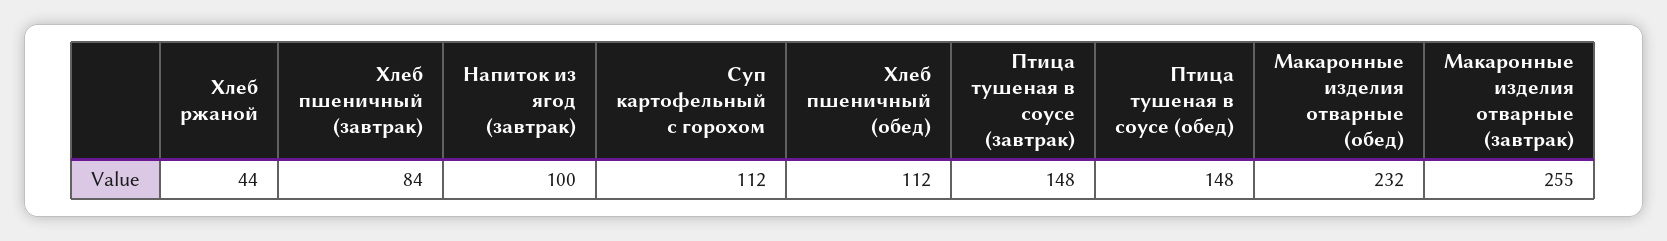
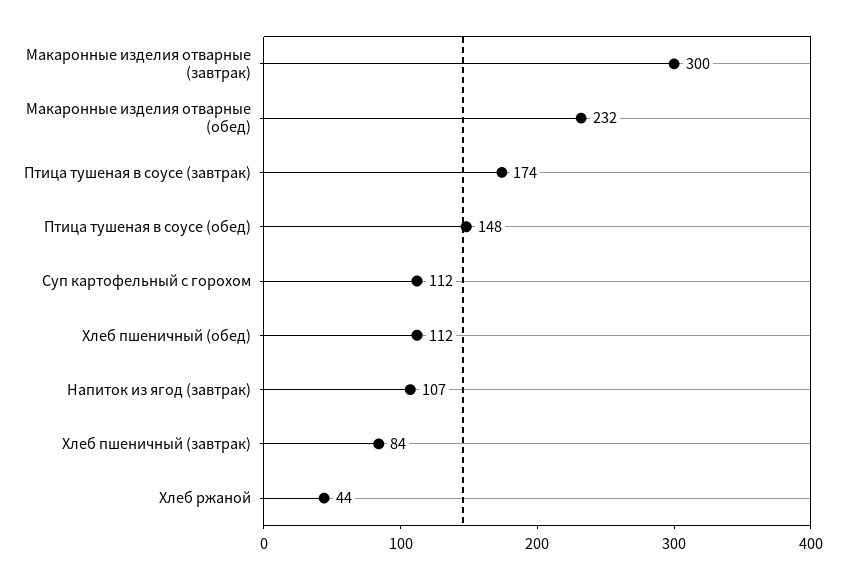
Напиток из ягод (завтрак): 100 -> 107
Птица тушеная в соусе (завтрак): 148 -> 174
Макаронные изделия отварные (завтрак): 255 -> 300

